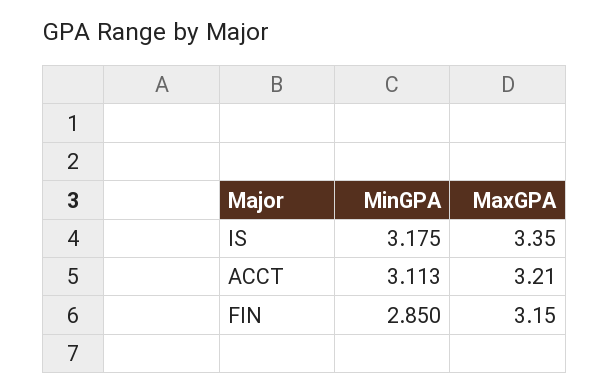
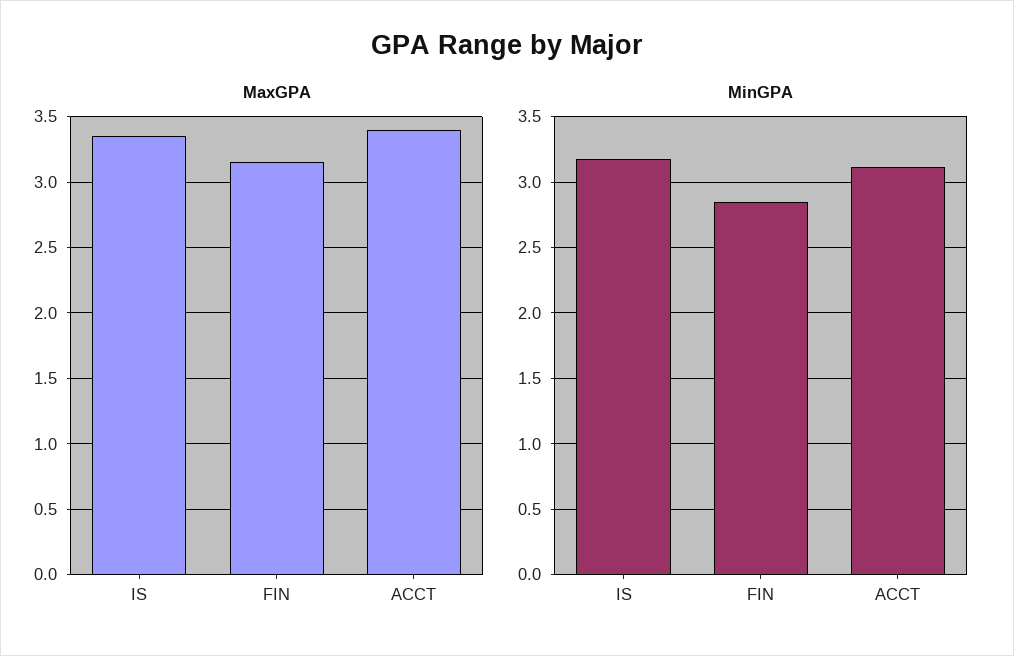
MaxGPA, ACCT: 3.21 -> 3.4

